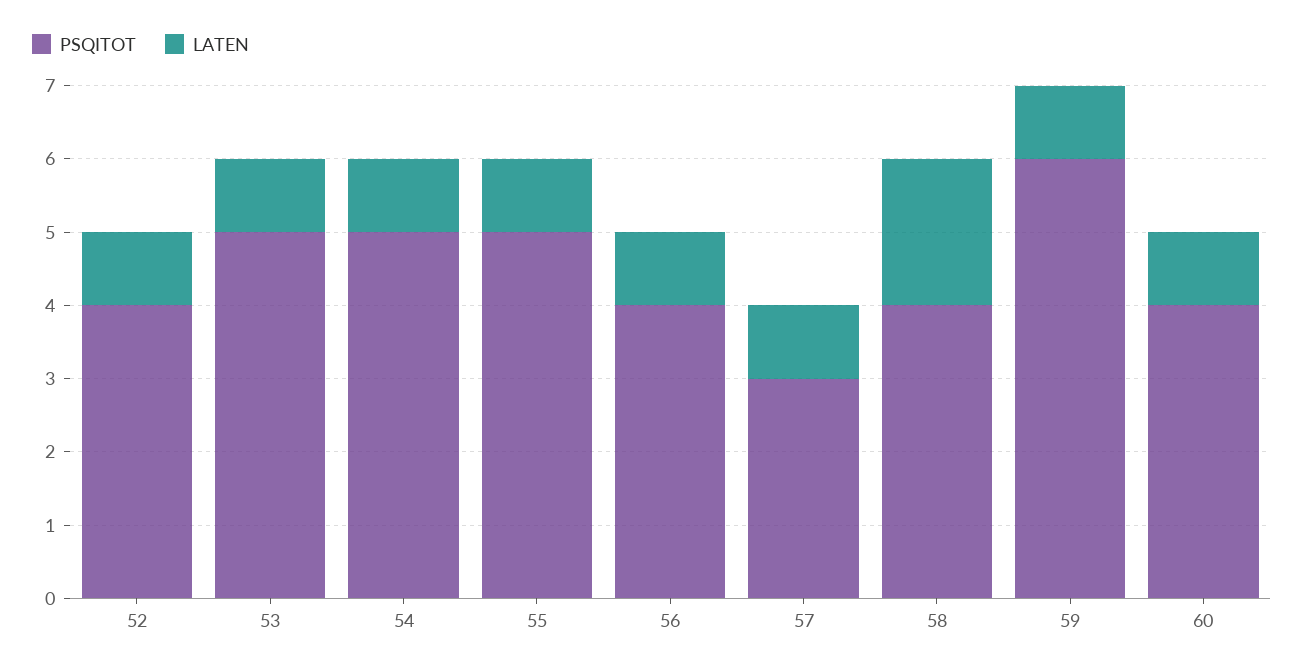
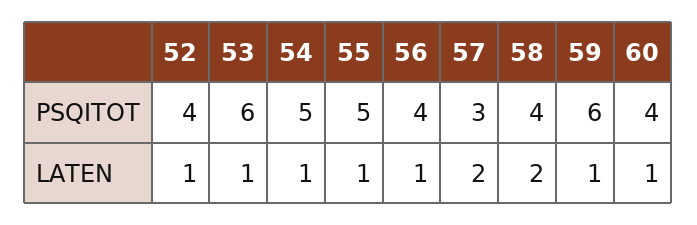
PSQITOT, 53: 5 -> 6
LATEN, 57: 1 -> 2

